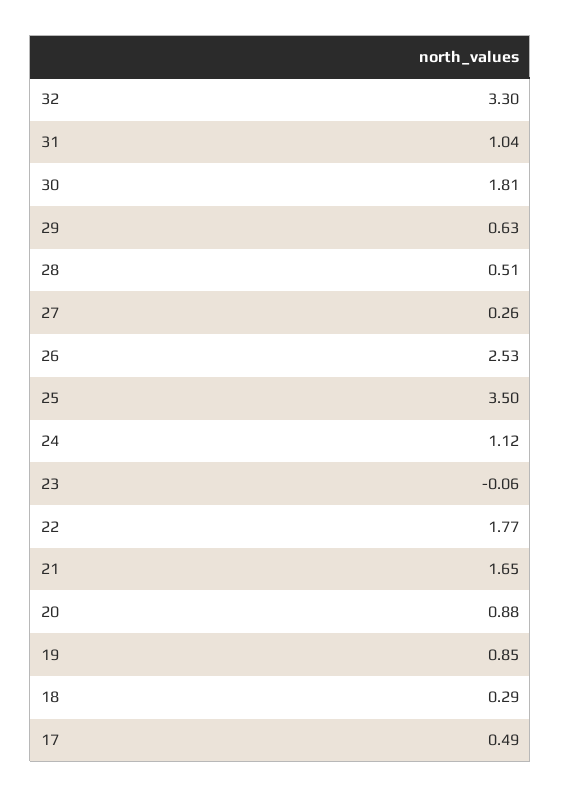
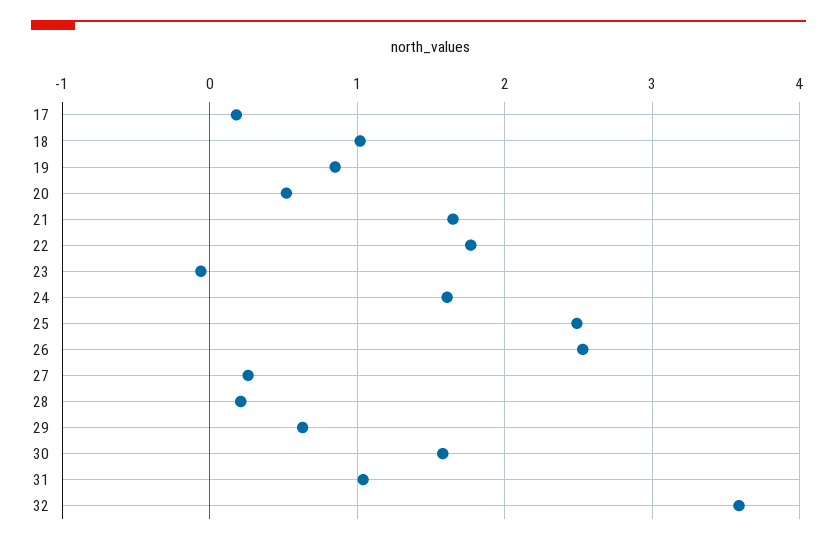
32: 3.3 -> 3.6
30: 1.81 -> 1.6
28: 0.51 -> 0.2
25: 3.5 -> 2.5
24: 1.12 -> 1.6
20: 0.88 -> 0.5
18: 0.29 -> 1
17: 0.49 -> 0.2

